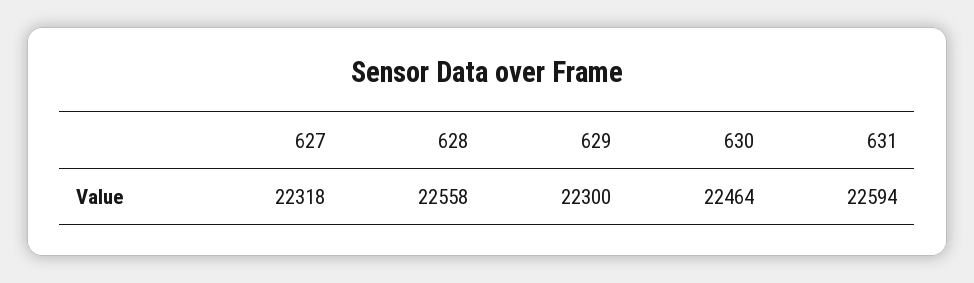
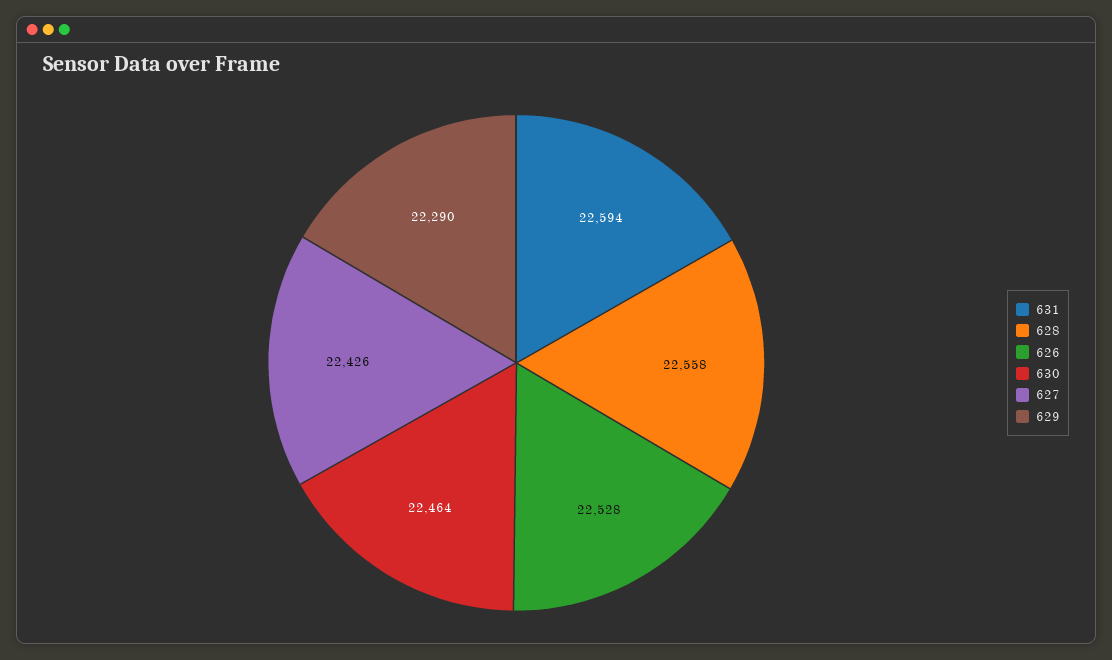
627: 22318 -> 22426
629: 22300 -> 22290
626: none -> 22528

